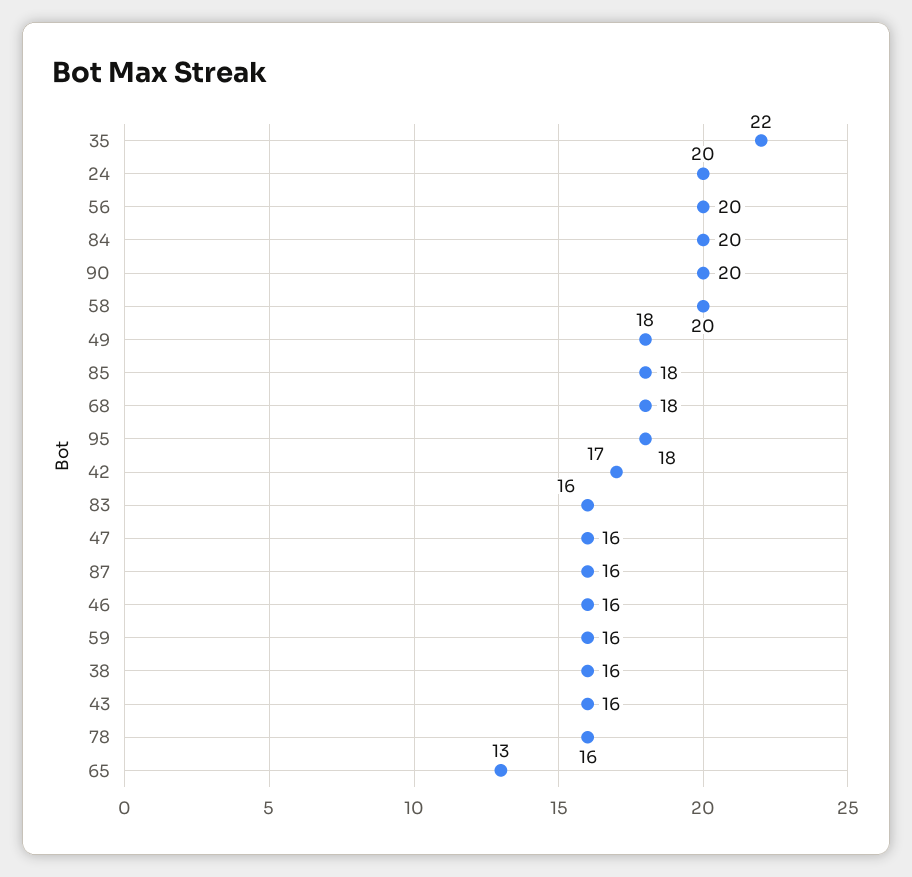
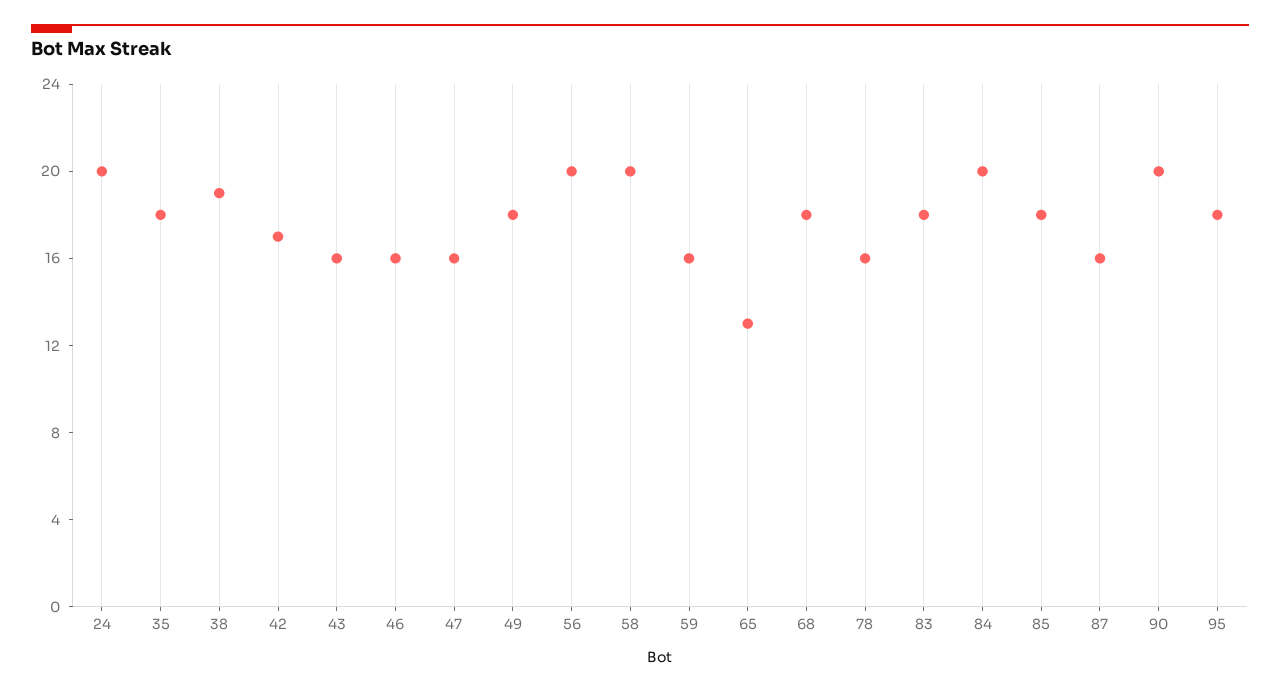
35: 22 -> 18
83: 16 -> 18
38: 16 -> 19

